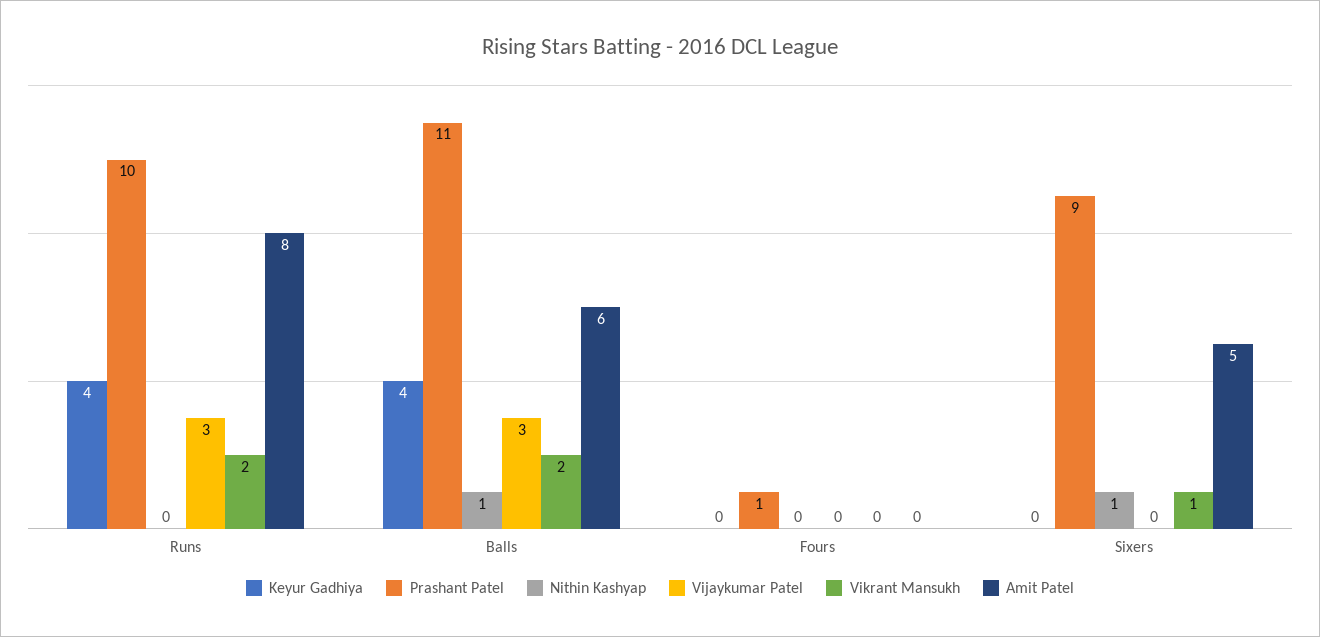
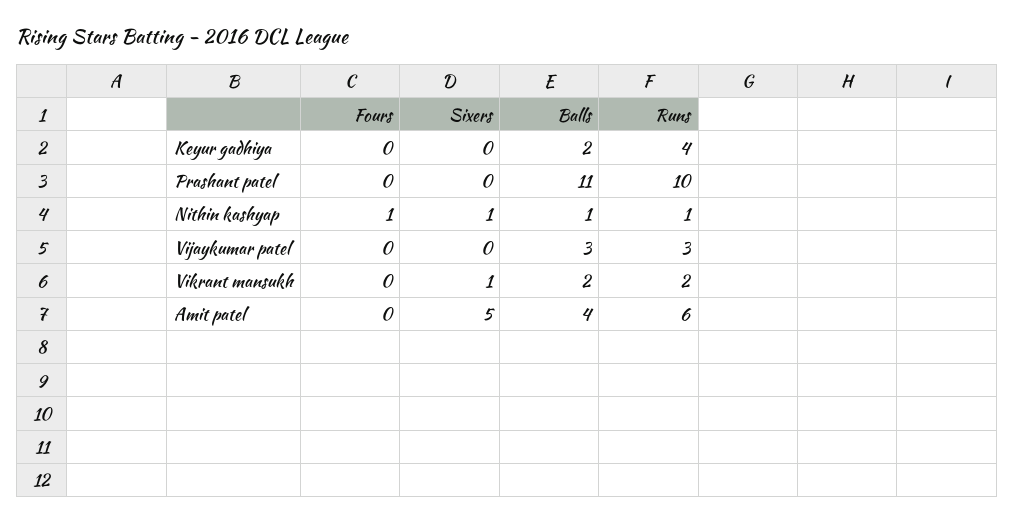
Nithin Kashyap, Runs: 0 -> 1
Amit Patel, Runs: 8 -> 6
Keyur Gadhiya, Balls: 4 -> 2
Amit Patel, Balls: 6 -> 4
Prashant Patel, Fours: 1 -> 0
Nithin Kashyap, Fours: 0 -> 1
Prashant Patel, Sixers: 9 -> 0

